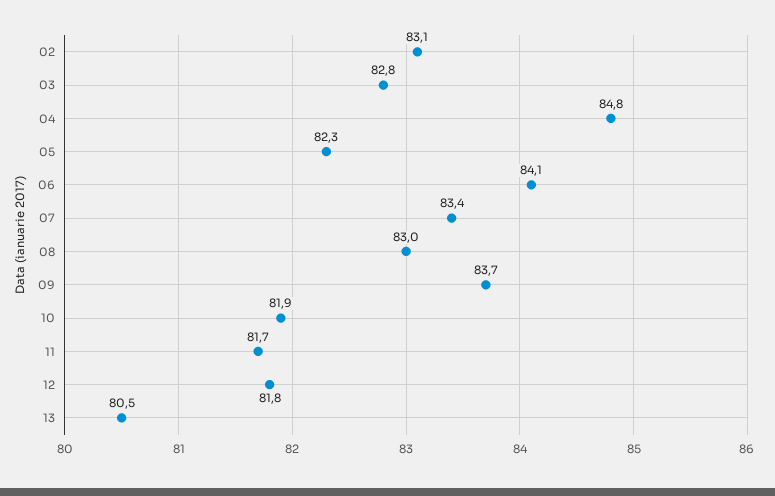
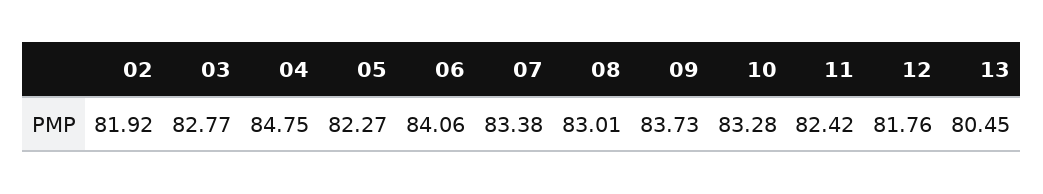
02: 83.1 -> 81.92
10: 81.9 -> 83.28
11: 81.7 -> 82.42

